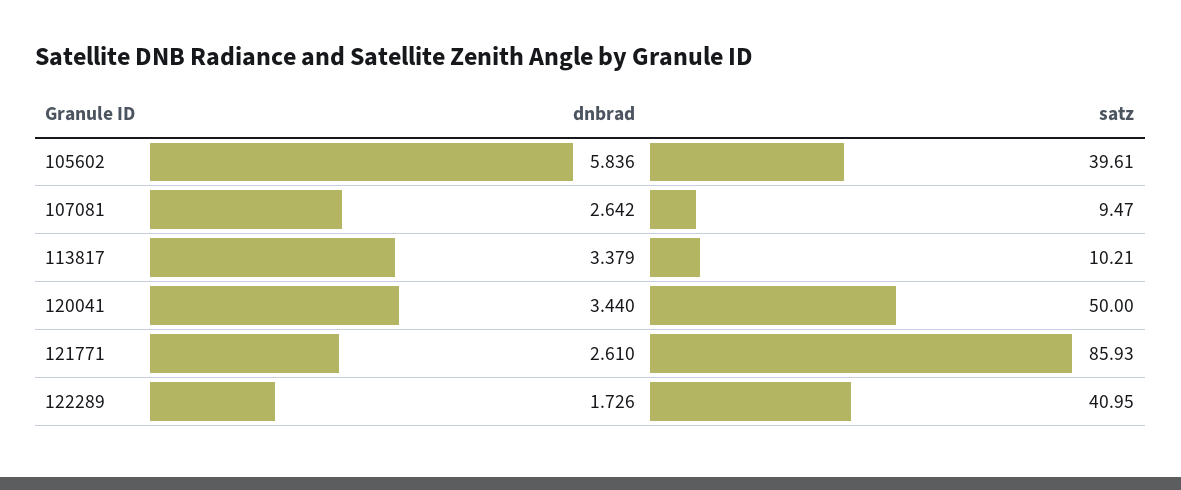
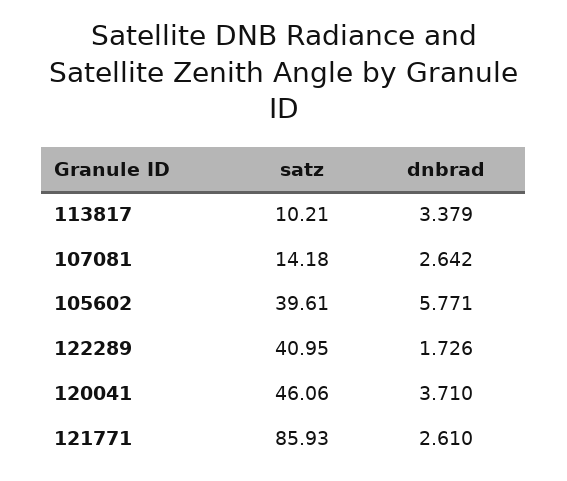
dnbrad, 105602: 5.836 -> 5.771
satz, 107081: 9.47 -> 14.18
dnbrad, 120041: 3.44 -> 3.71
satz, 120041: 50 -> 46.06

